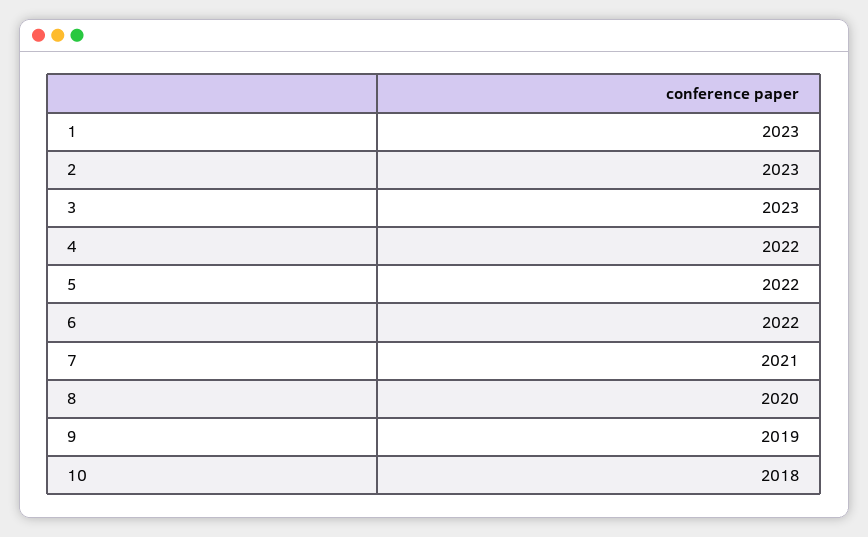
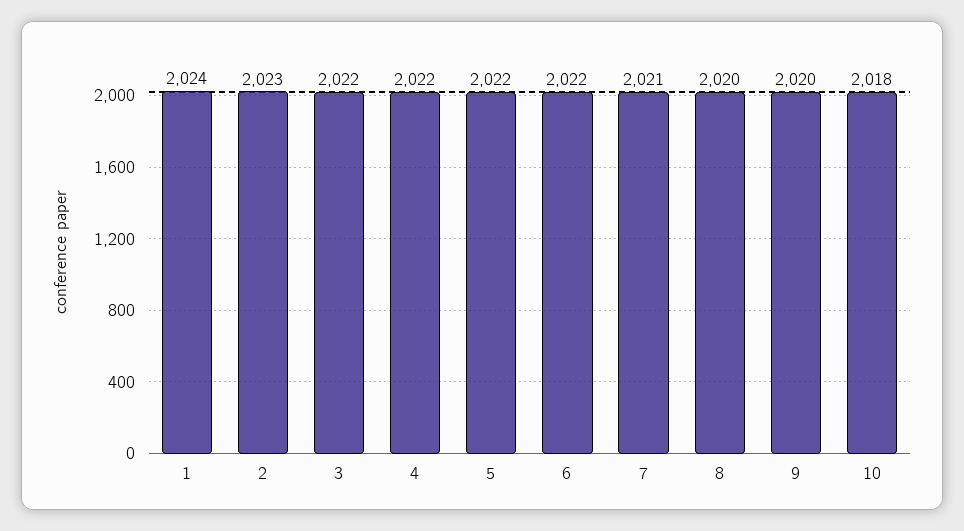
1: 2023 -> 2024
3: 2023 -> 2022
9: 2019 -> 2020

